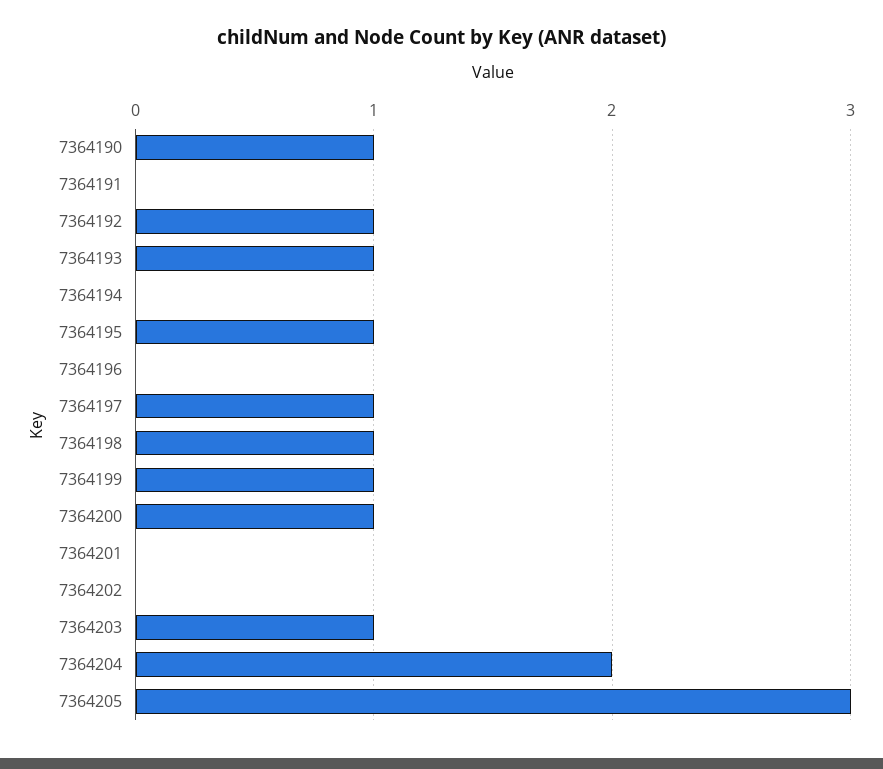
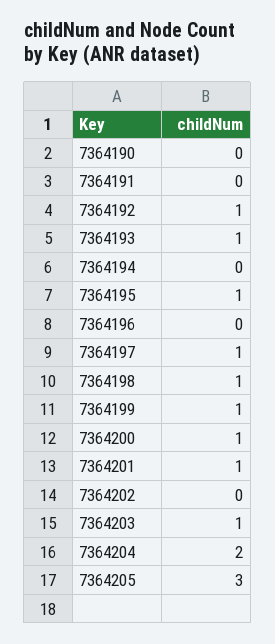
7364190: 1 -> 0
7364201: 0 -> 1

